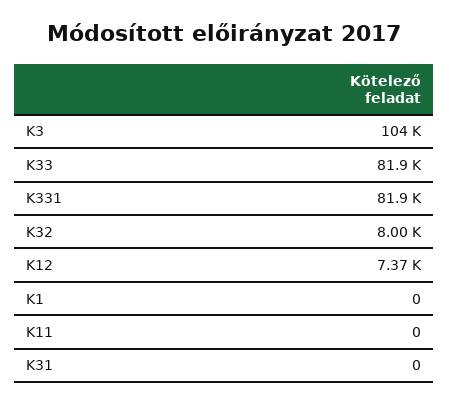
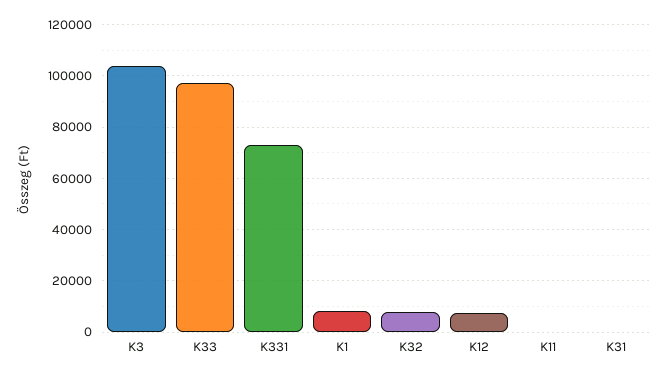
K33: 81900 -> 97500
K331: 81900 -> 72500
K1: 0 -> 7500

